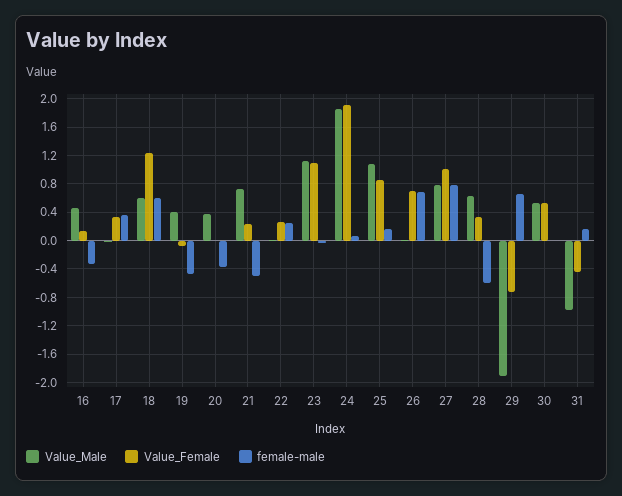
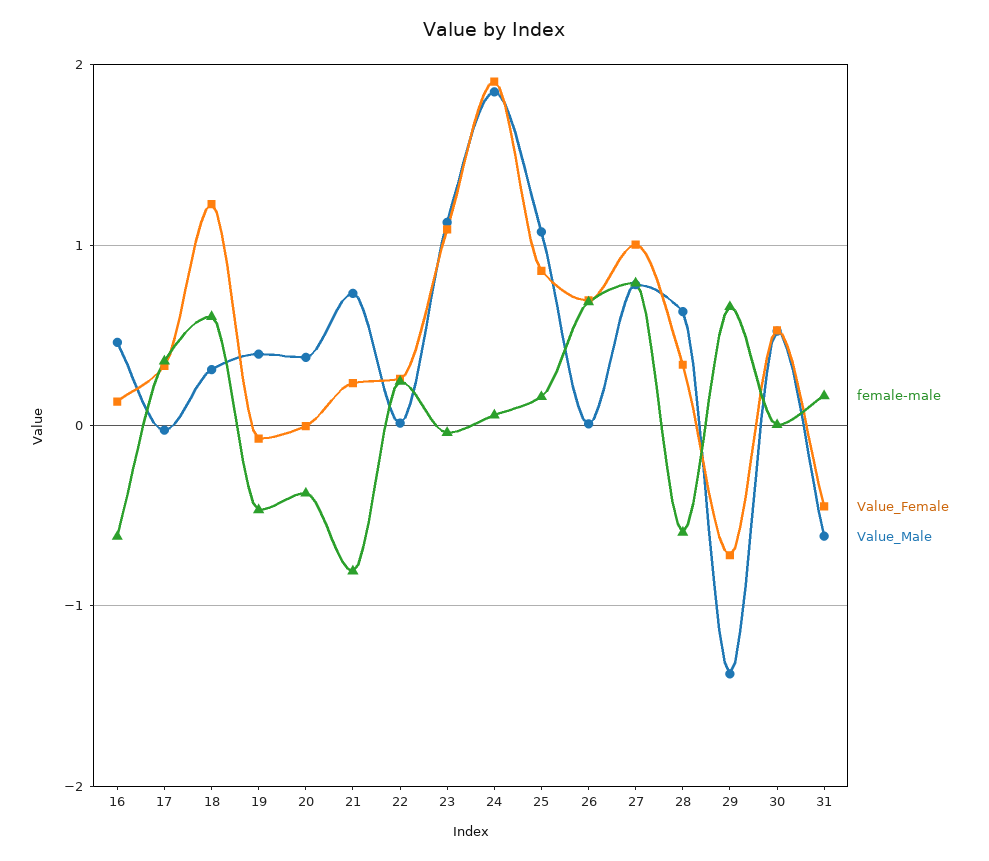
female-male, 16: -0.3 -> -0.6
Value_Male, 18: 0.6 -> 0.3
female-male, 21: -0.5 -> -0.8
Value_Male, 29: -1.9 -> -1.4
Value_Male, 31: -1 -> -0.6

